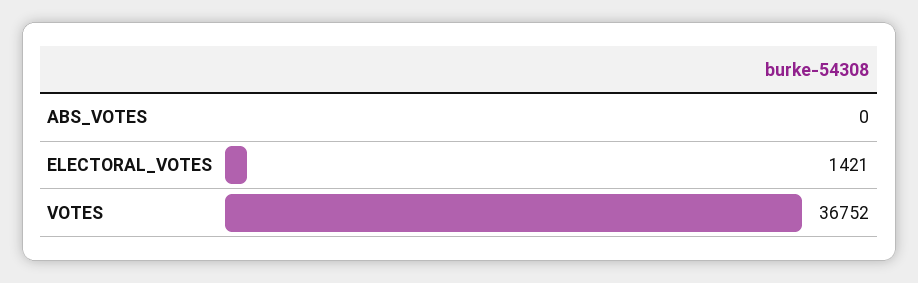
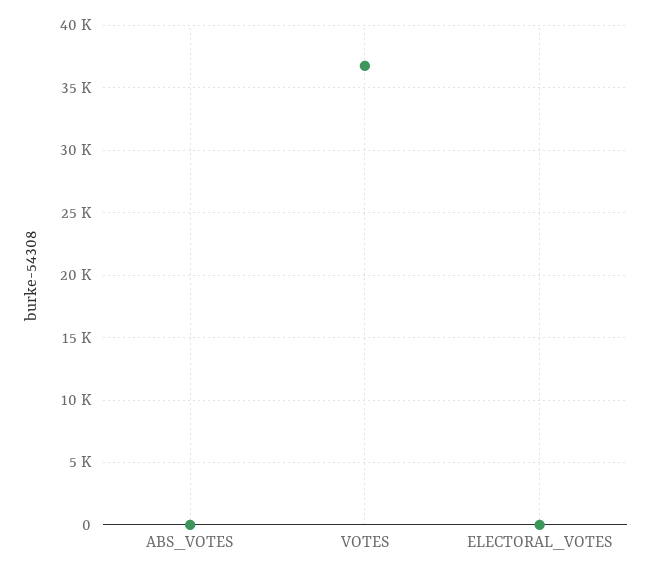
ELECTORAL_VOTES: 1421 -> 0

